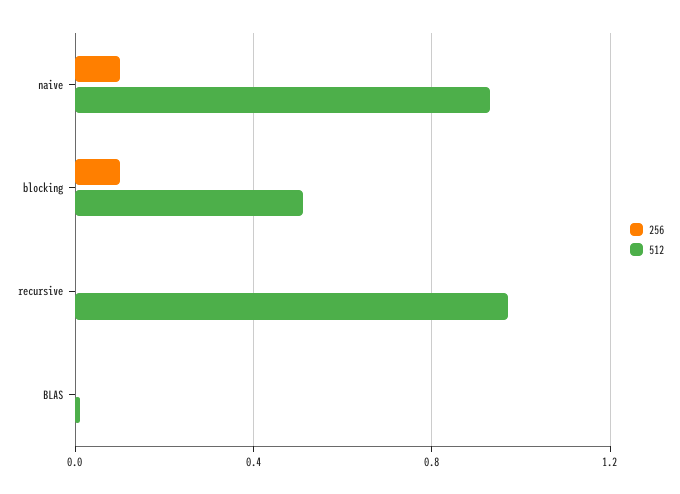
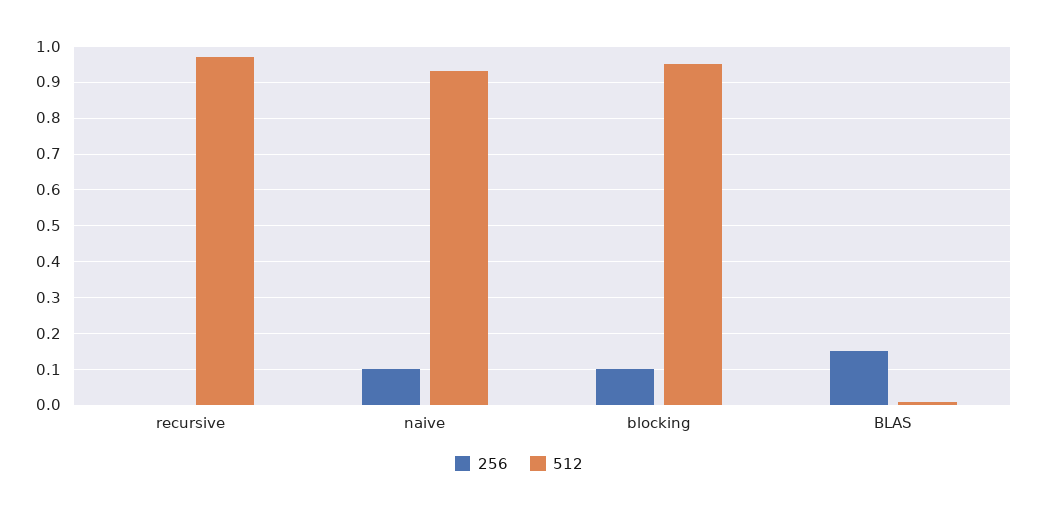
512, blocking: 0.5 -> 0.95
256, BLAS: 0 -> 0.15

